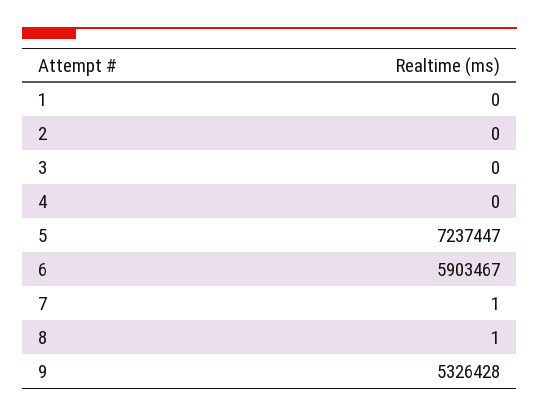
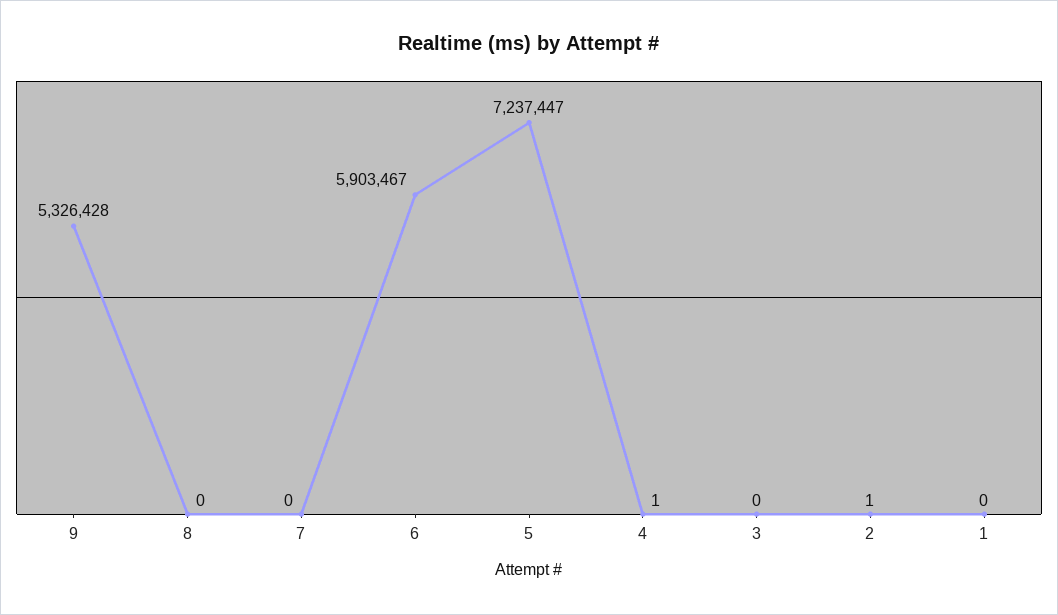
2: 0 -> 1
4: 0 -> 1
7: 1 -> 0
8: 1 -> 0

